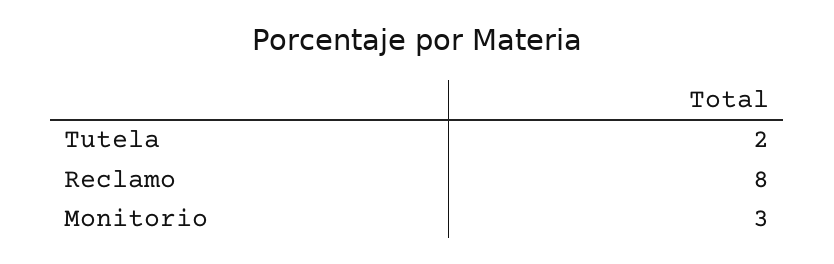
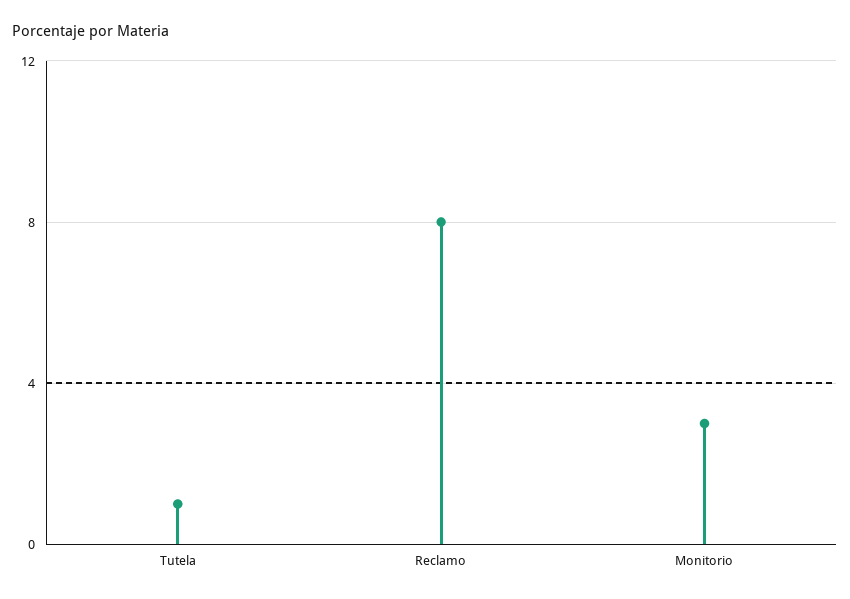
Tutela: 2 -> 1

